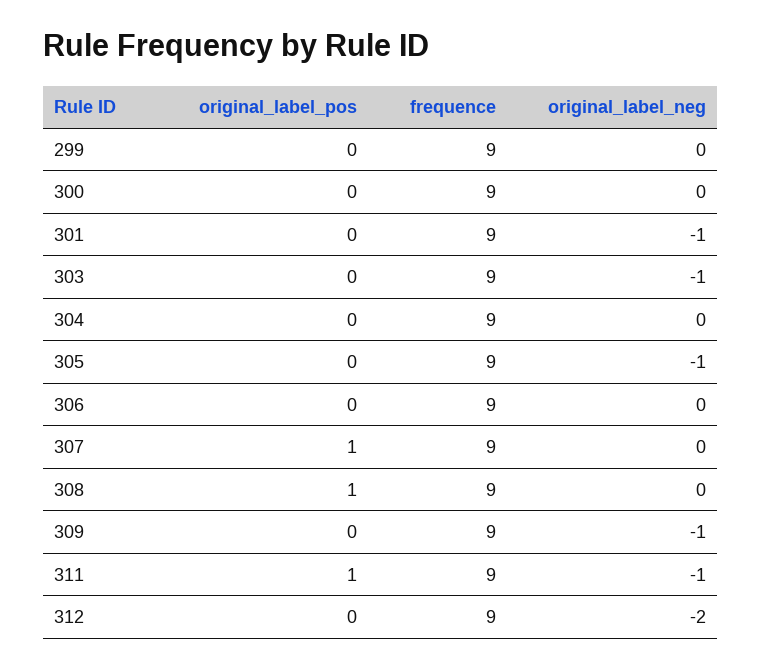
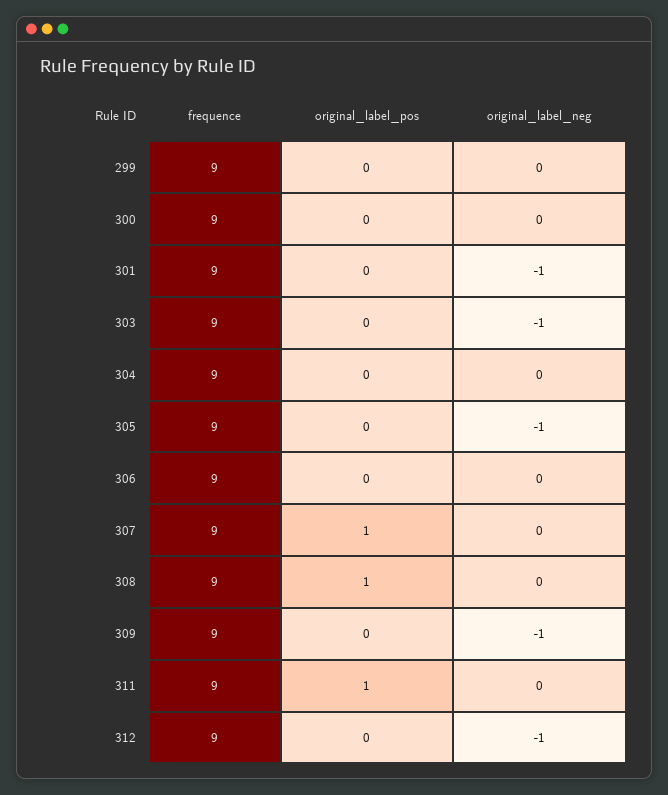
original_label_neg, 311: -1 -> 0
original_label_neg, 312: -2 -> -1

